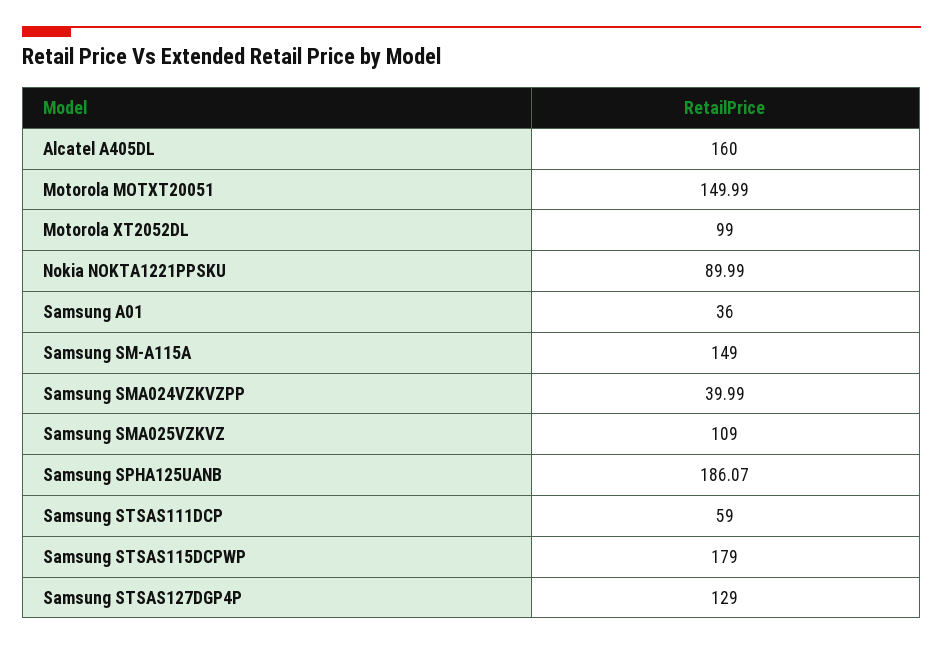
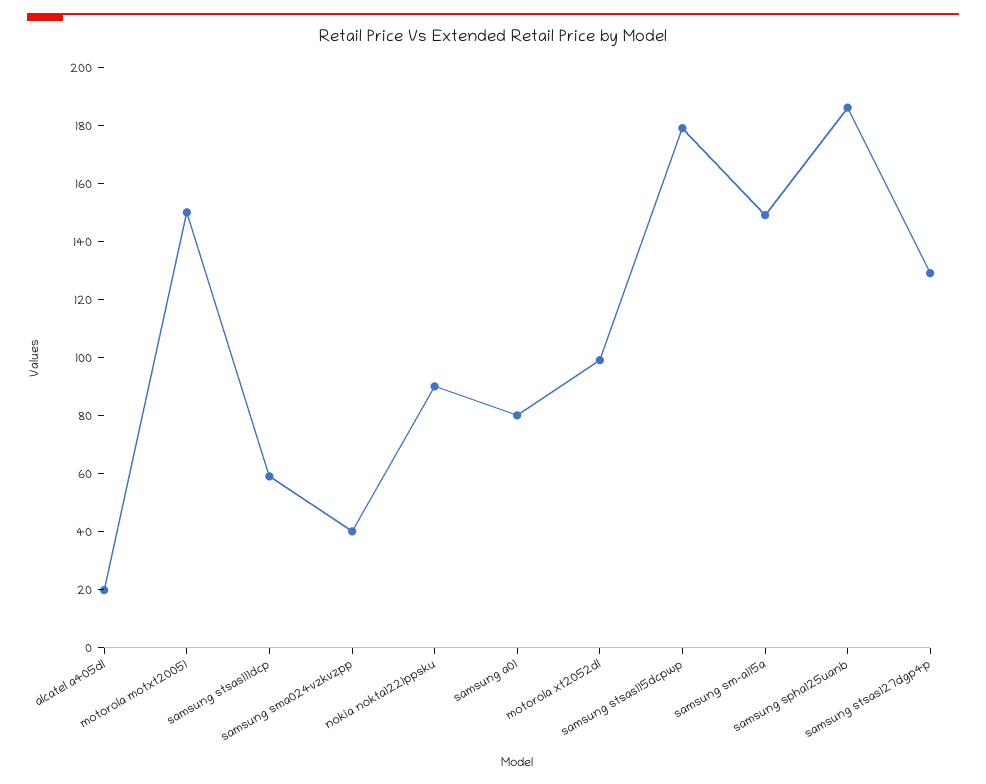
Alcatel A405DL: 160 -> 20
Samsung A01: 36 -> 80
Samsung SMA025VZKVZ: 109 -> none

